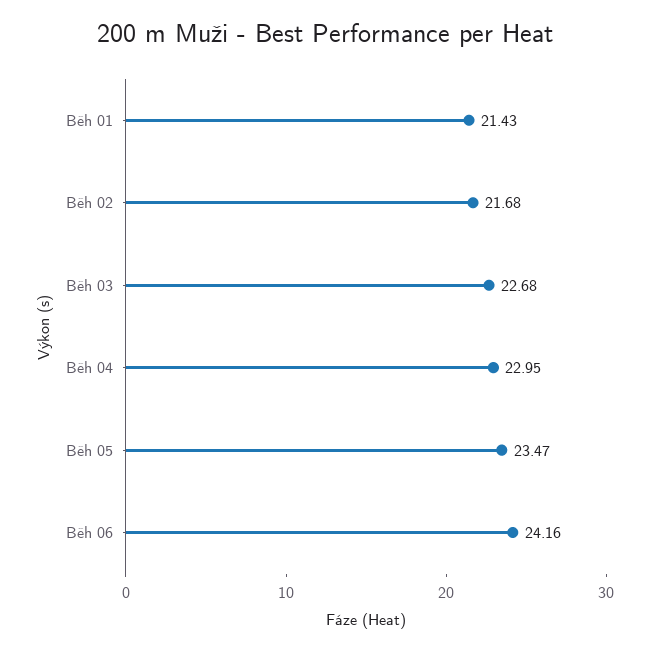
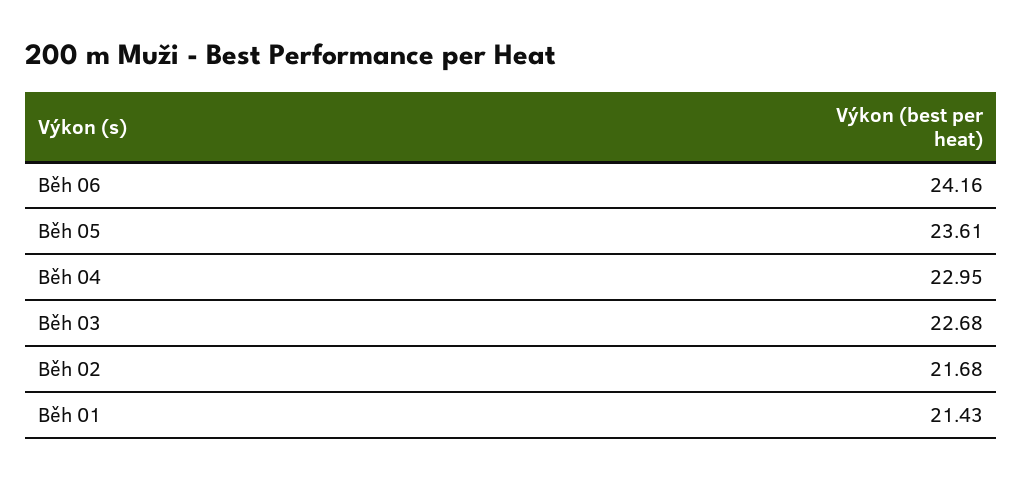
Běh 05: 23.47 -> 23.61

